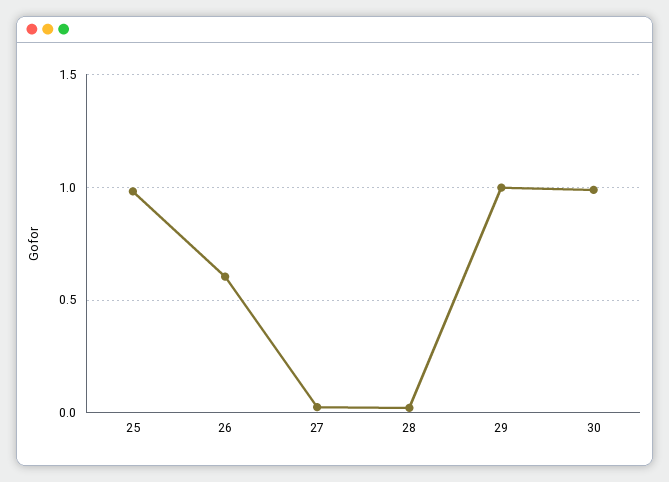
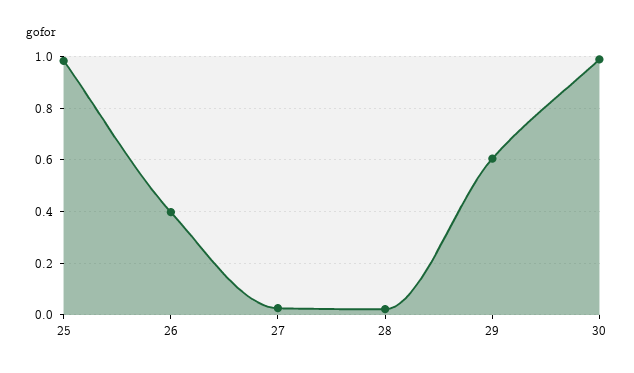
26: 0.6 -> 0.4
29: 1 -> 0.6

